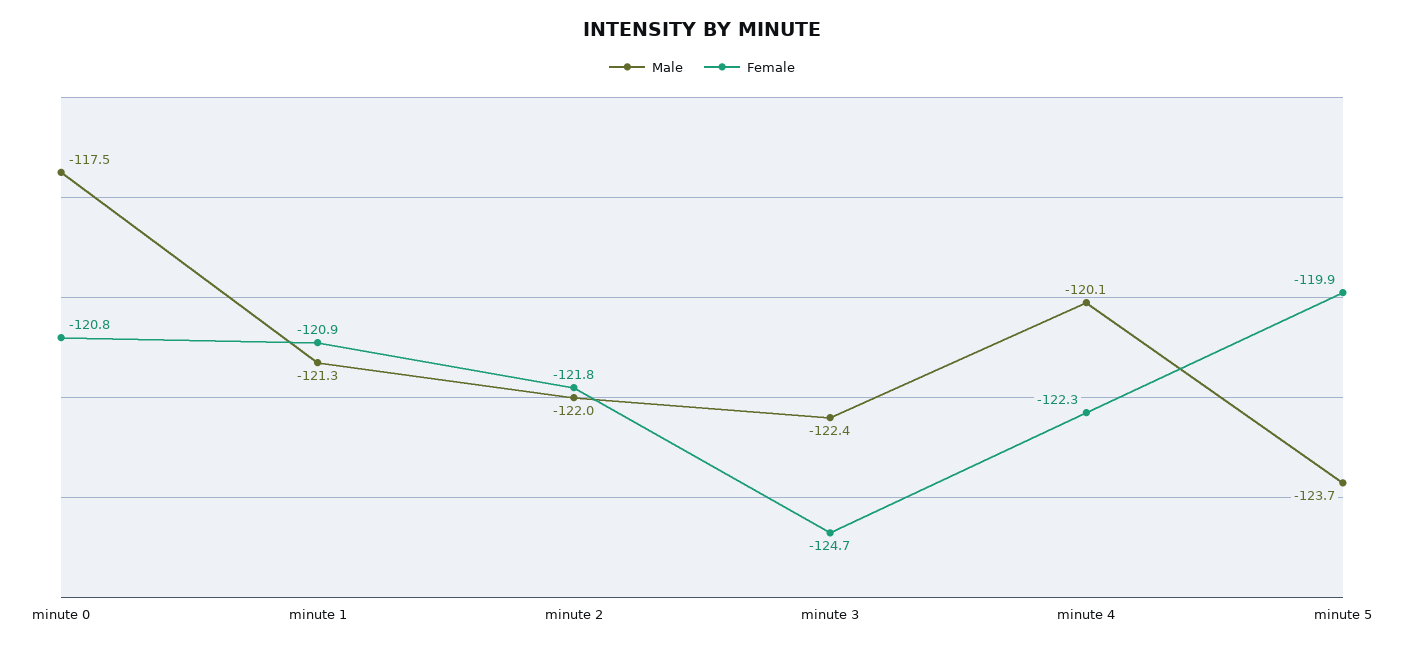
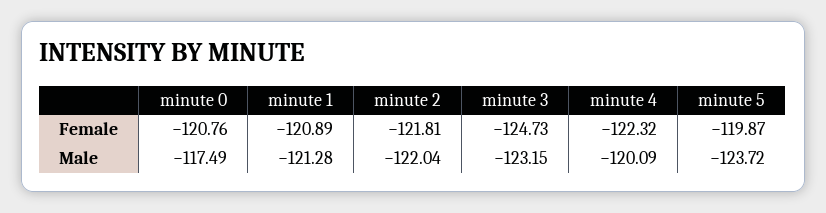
Male, minute 3: -122.4 -> -123.15

